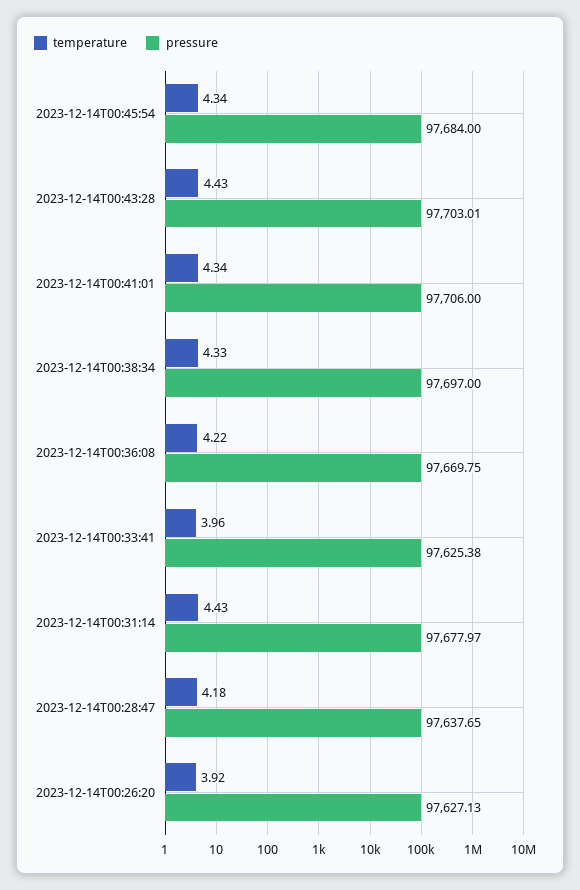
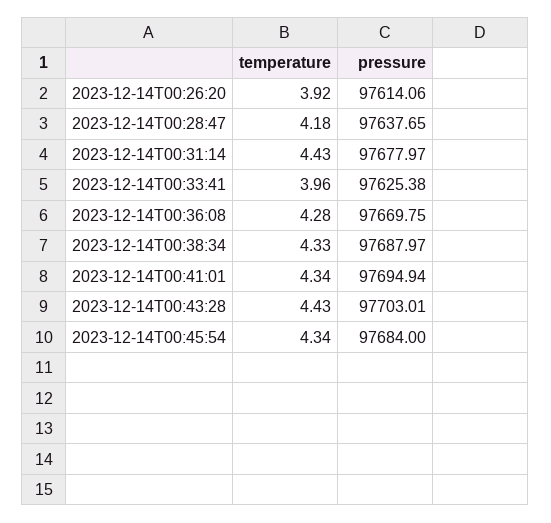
pressure, 2023-12-14T00:41:01: 97706 -> 97694.94
pressure, 2023-12-14T00:38:34: 97697 -> 97687.97
temperature, 2023-12-14T00:36:08: 4.22 -> 4.28
pressure, 2023-12-14T00:26:20: 97627.13 -> 97614.06

